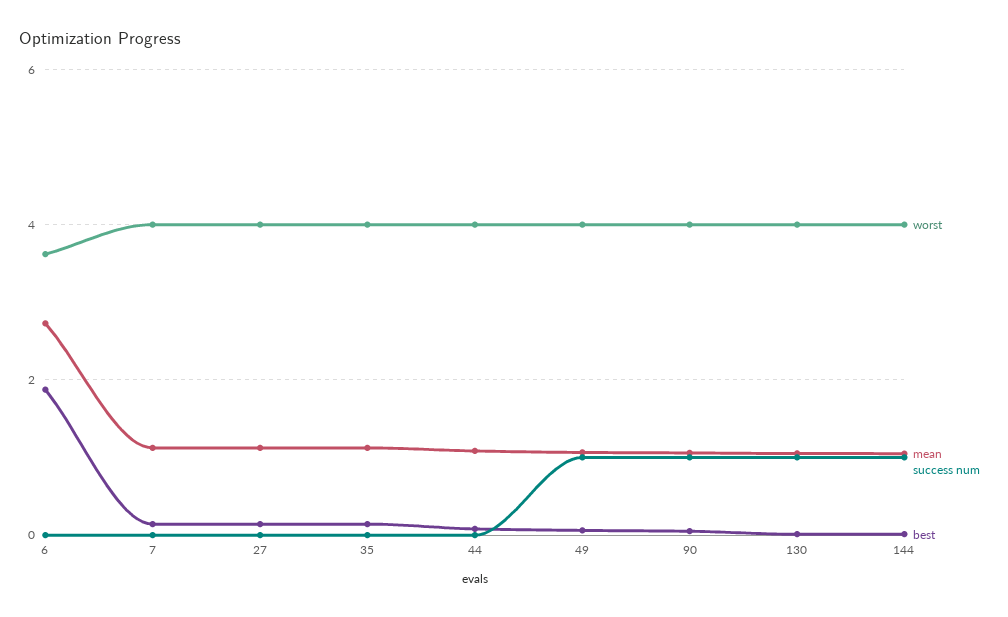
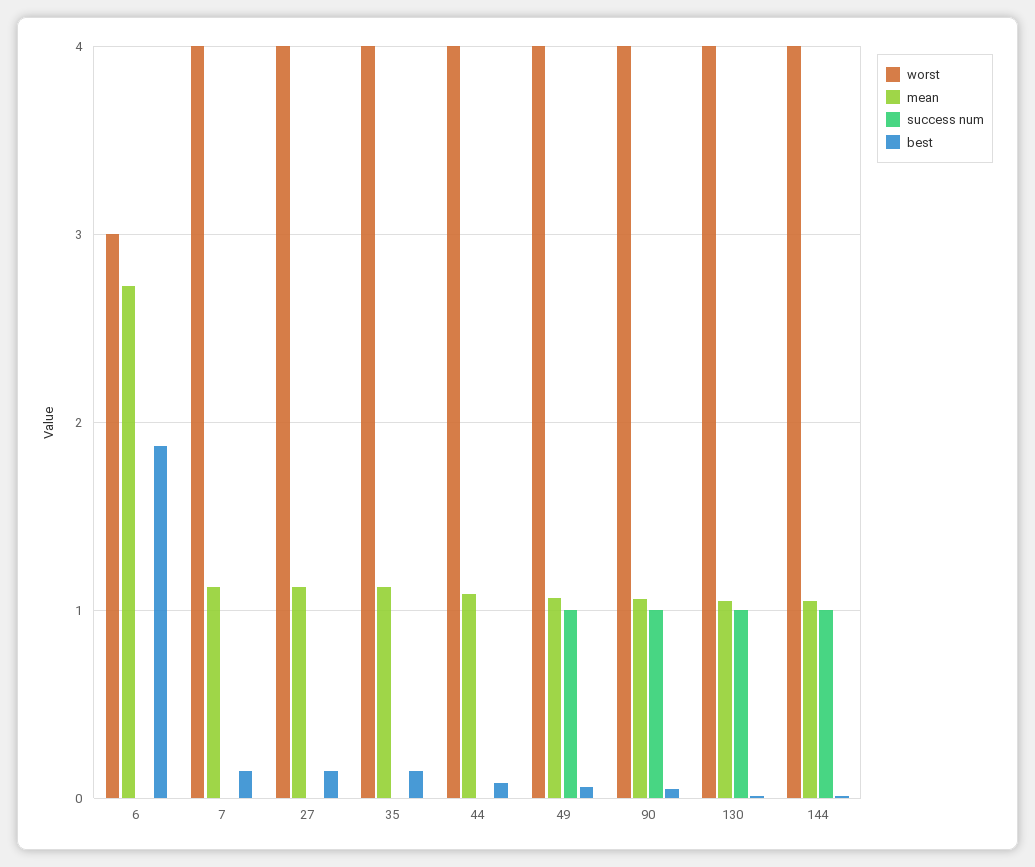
worst, 6: 3.6 -> 3

